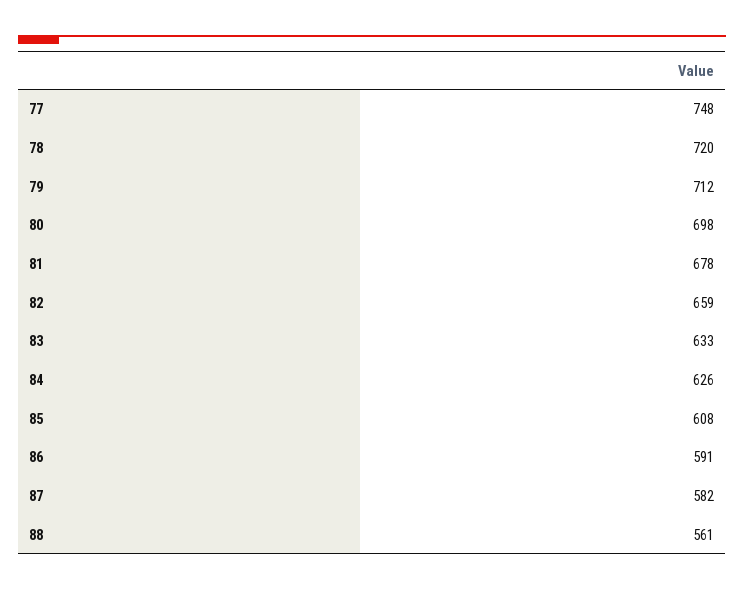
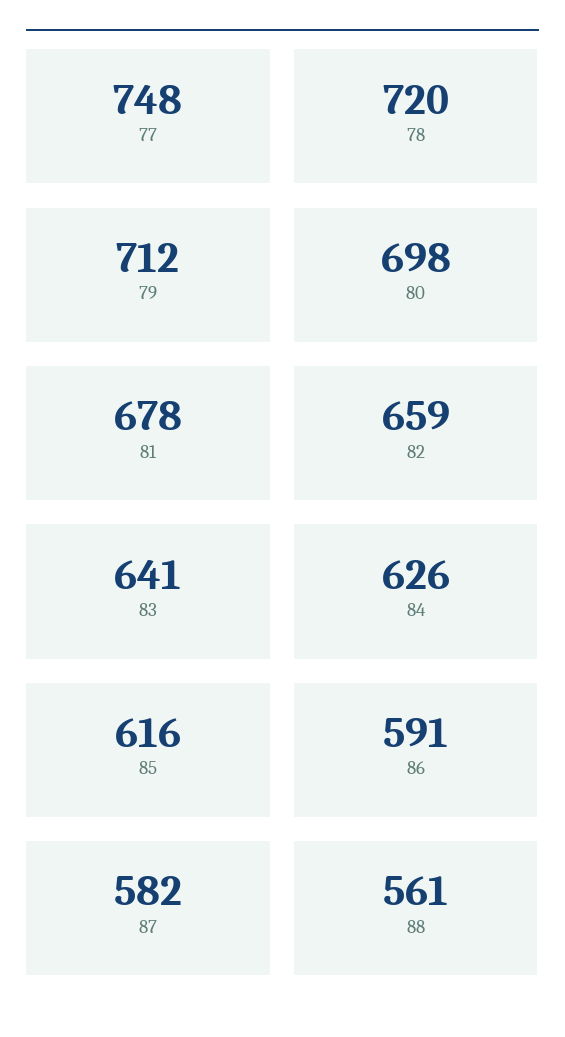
83: 633 -> 641
85: 608 -> 616

